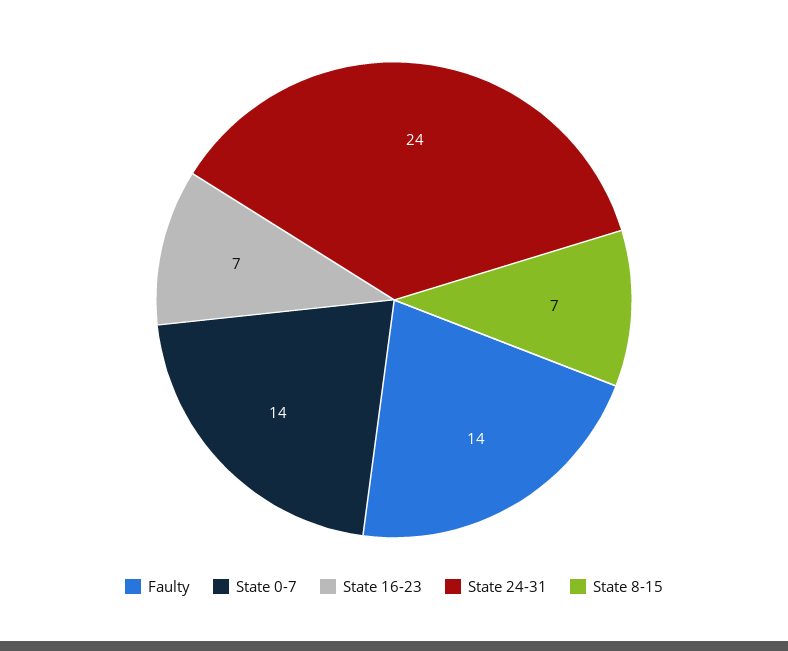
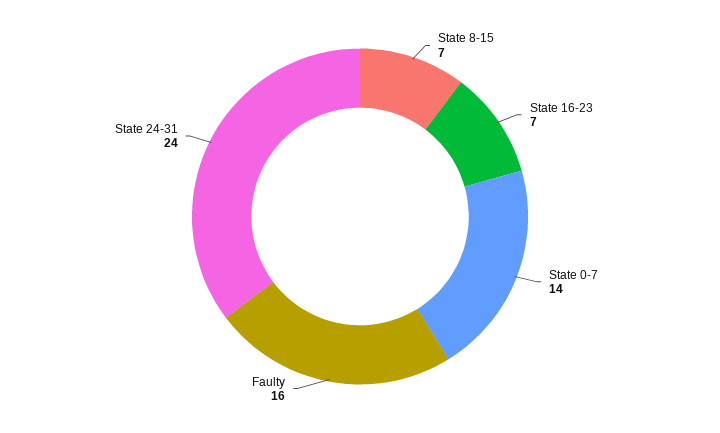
Faulty: 14 -> 16

